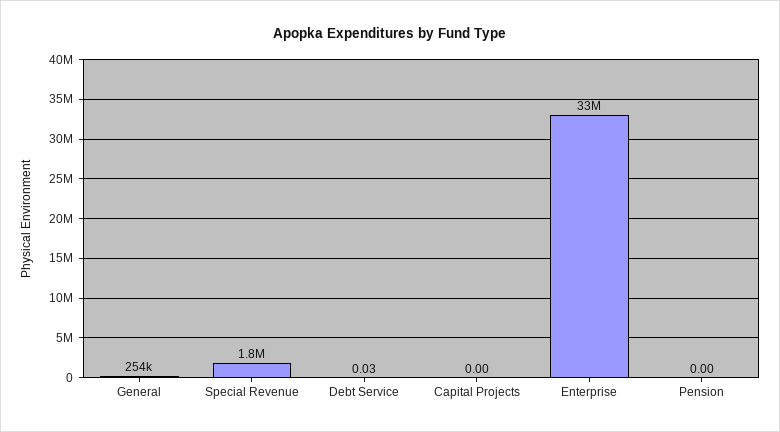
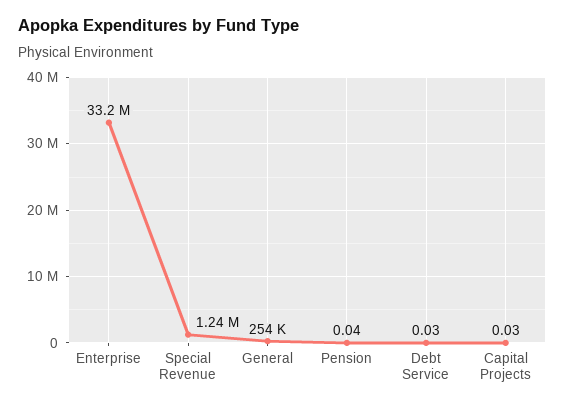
Special Revenue: 1800000 -> 1240000
Capital Projects: 0 -> 0.03
Pension: 0 -> 0.04

